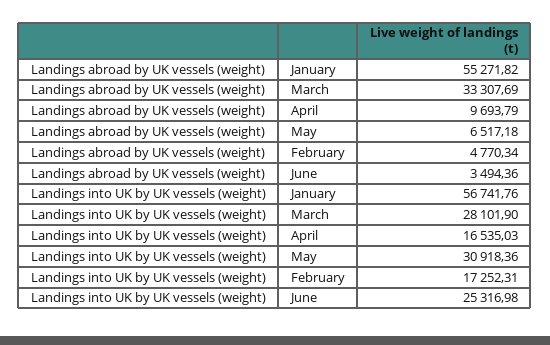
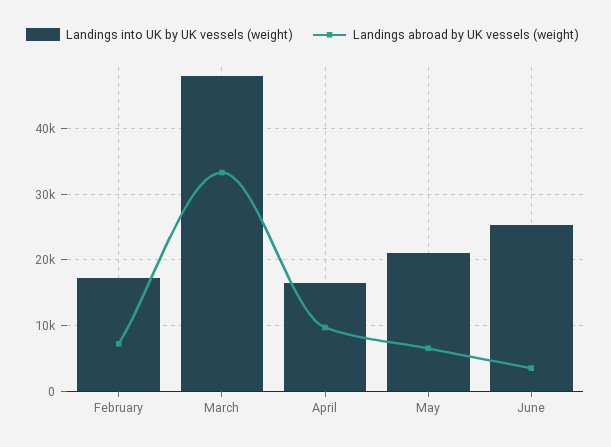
Landings abroad by UK vessels (weight), January: 55271.82 -> none
Landings abroad by UK vessels (weight), February: 4770.34 -> 7000
Landings into UK by UK vessels (weight), January: 56741.76 -> none
Landings into UK by UK vessels (weight), March: 28101.9 -> 48000
Landings into UK by UK vessels (weight), May: 30918.36 -> 21000

